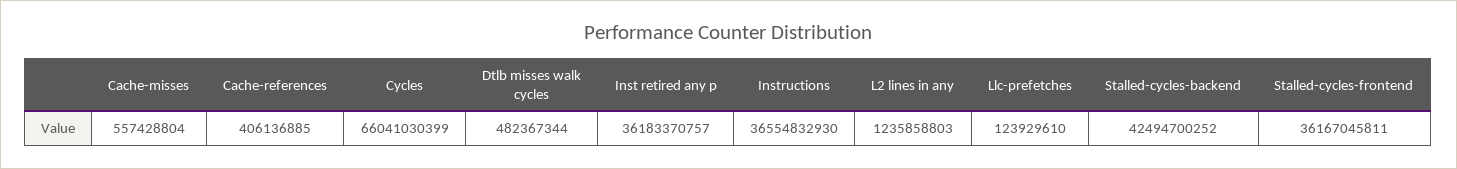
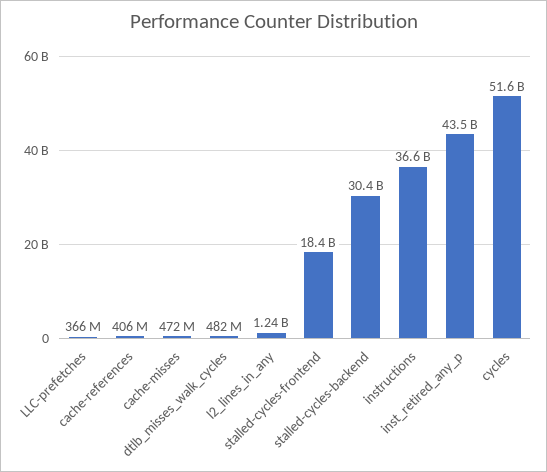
Cache-misses: 557428804 -> 472000000
Cycles: 66041030399 -> 51600000000
Inst retired any p: 36183370757 -> 43500000000
Llc-prefetches: 123929610 -> 366000000
Stalled-cycles-backend: 42494700252 -> 30400000000
Stalled-cycles-frontend: 36167045811 -> 18400000000

